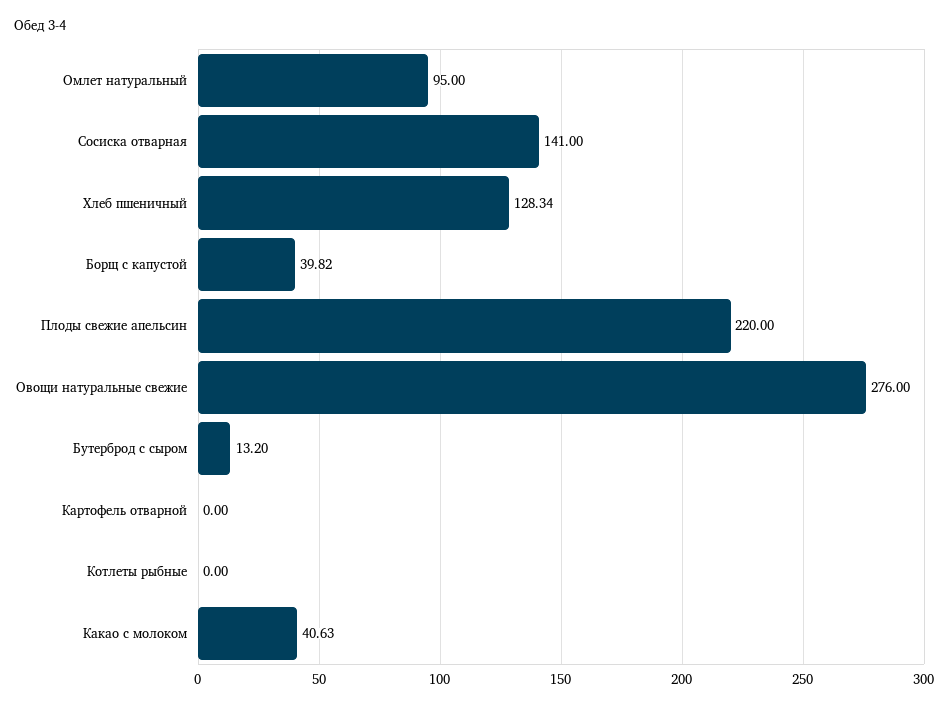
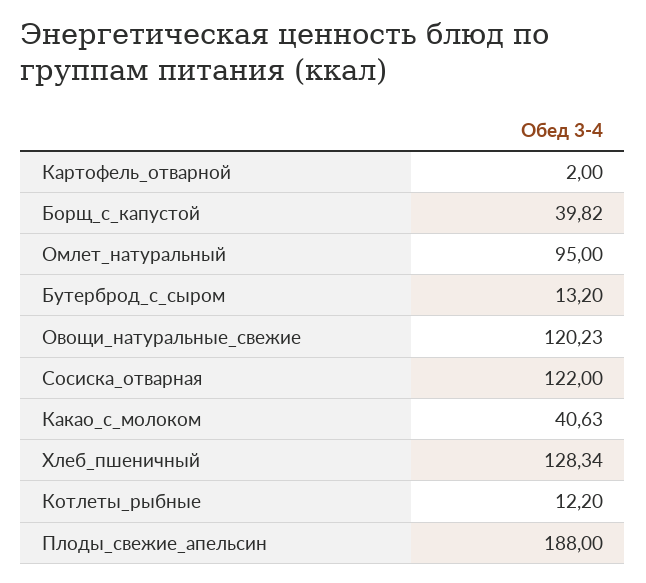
Сосиска отварная: 141 -> 122
Плоды свежие апельсин: 220 -> 188
Овощи натуральные свежие: 276 -> 120.23
Картофель отварной: 0 -> 2
Котлеты рыбные: 0 -> 12.2

